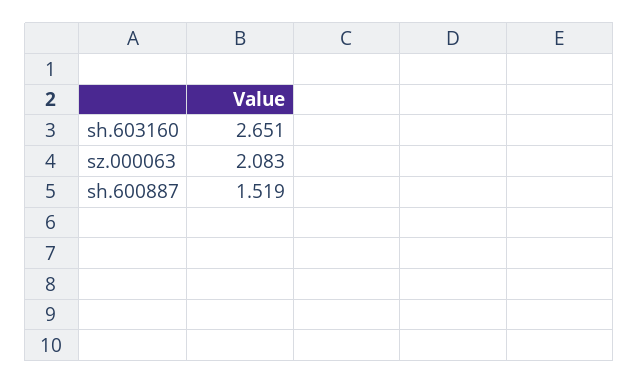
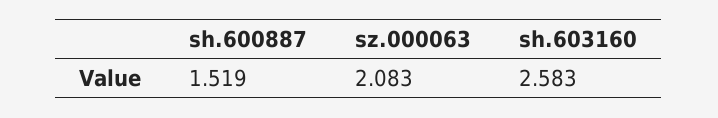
sh.603160: 2.651 -> 2.583

